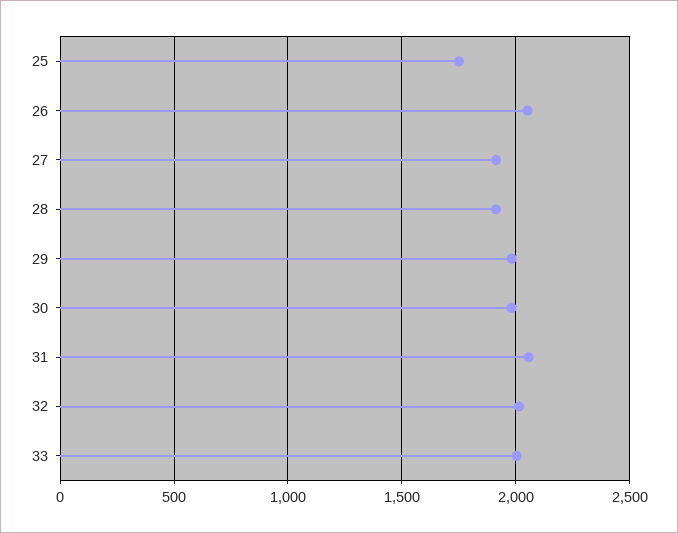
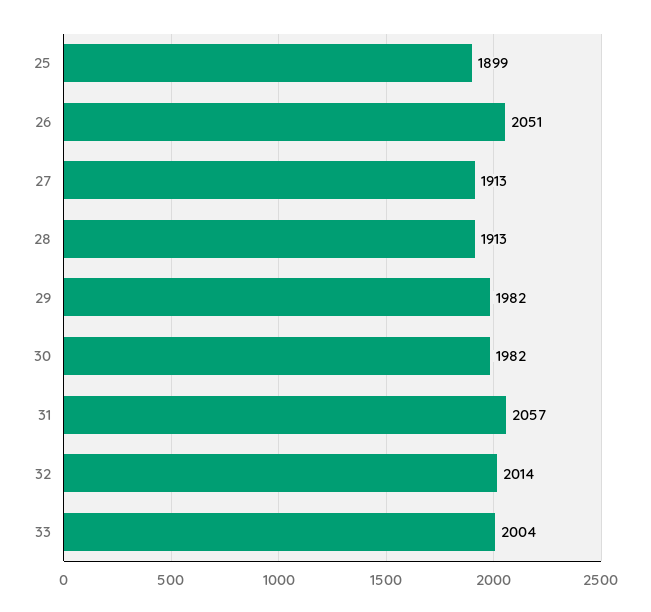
25: 1750 -> 1899

